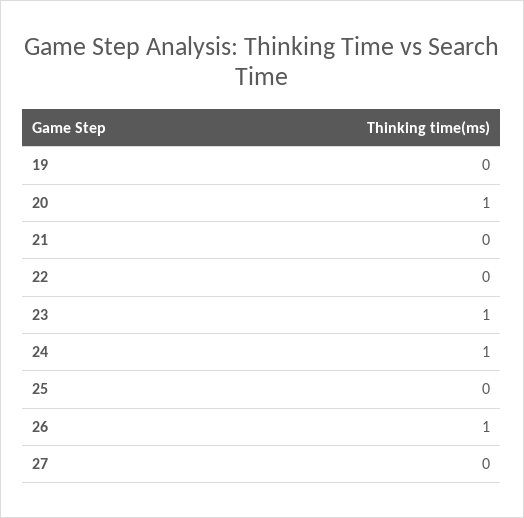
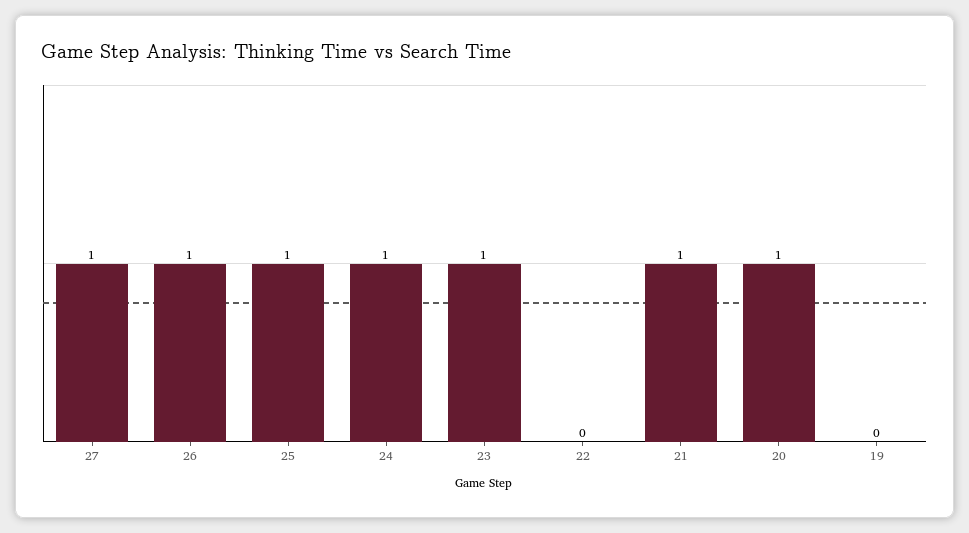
21: 0 -> 1
25: 0 -> 1
27: 0 -> 1

